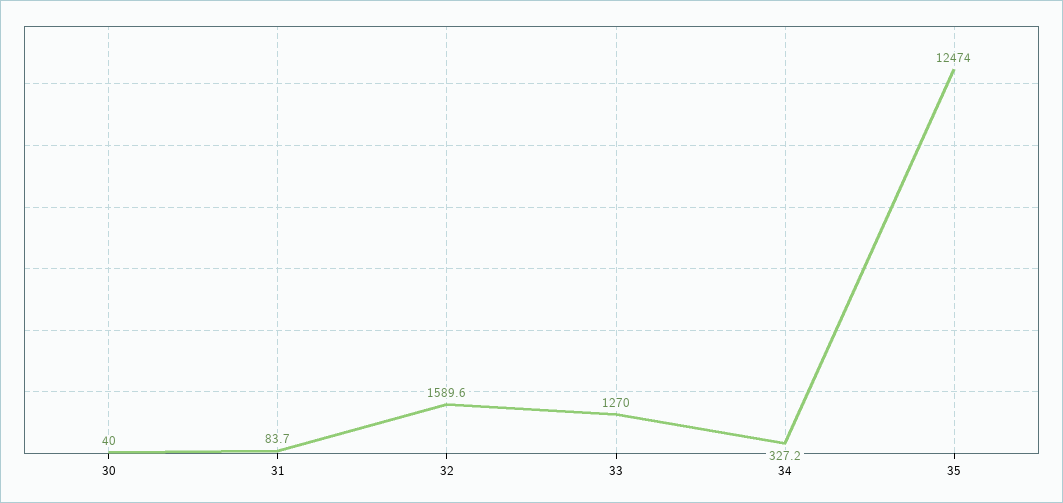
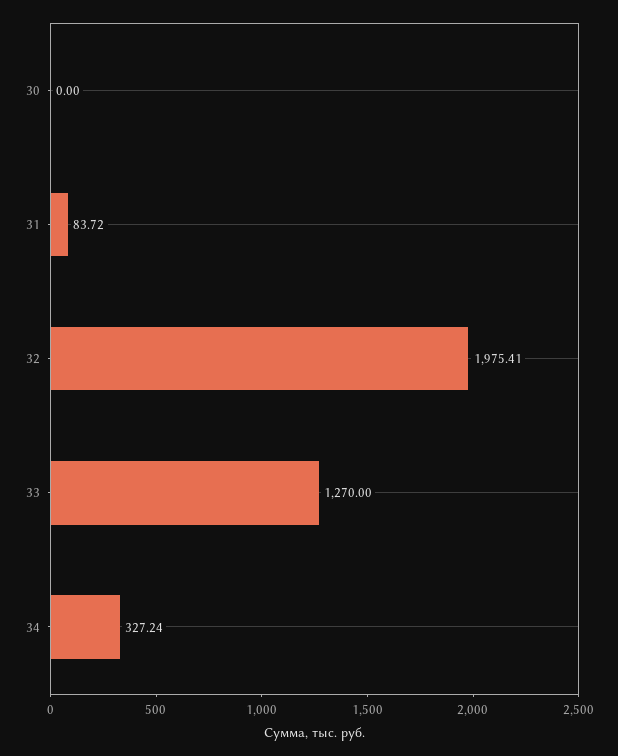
30: 40 -> 0
32: 1589.6 -> 1975.41
35: 12474 -> none

